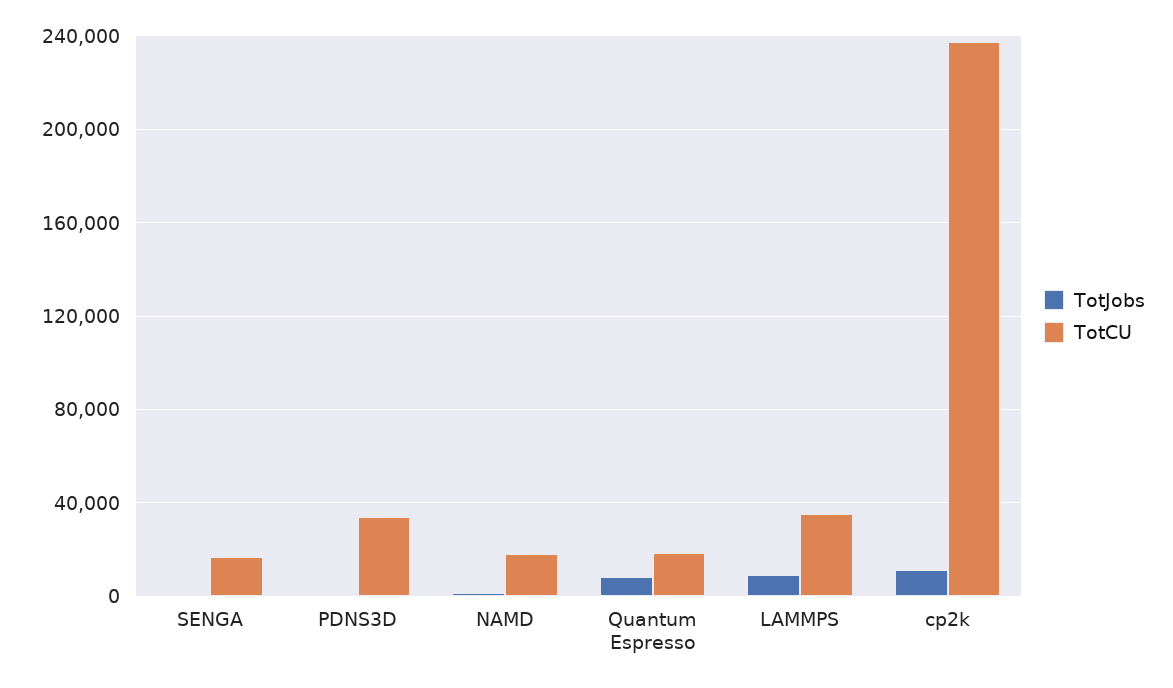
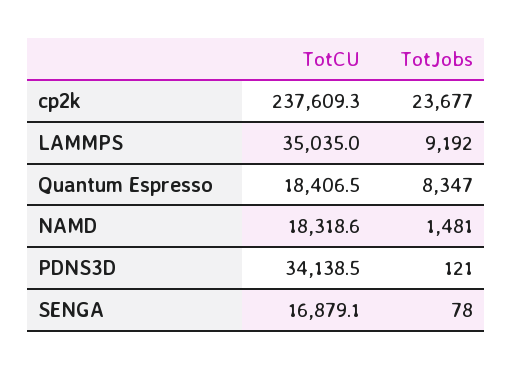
TotJobs, cp2k: 10000 -> 23677

